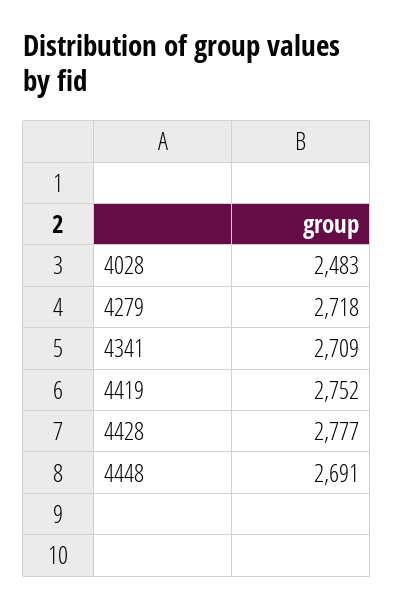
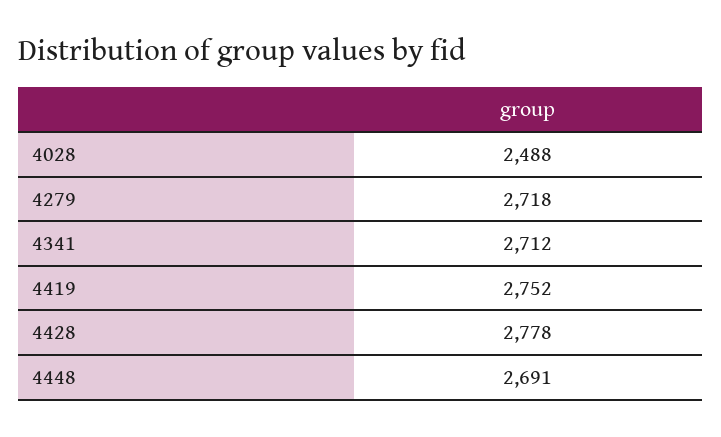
4028: 2483 -> 2488
4341: 2709 -> 2712
4428: 2777 -> 2778

